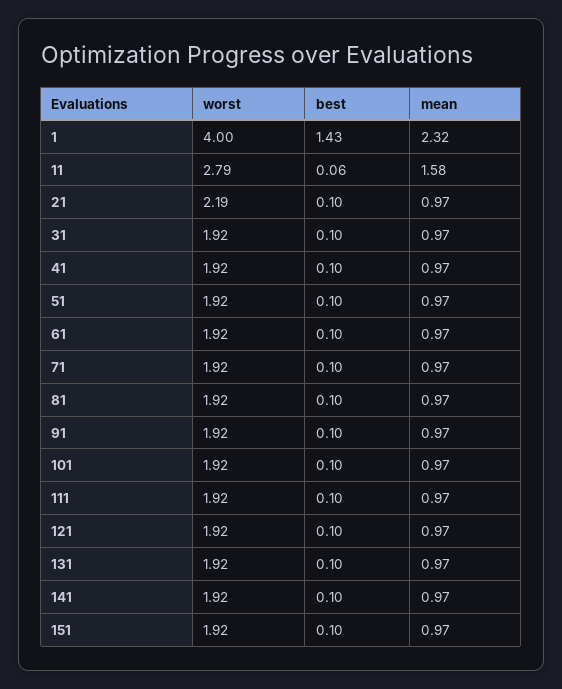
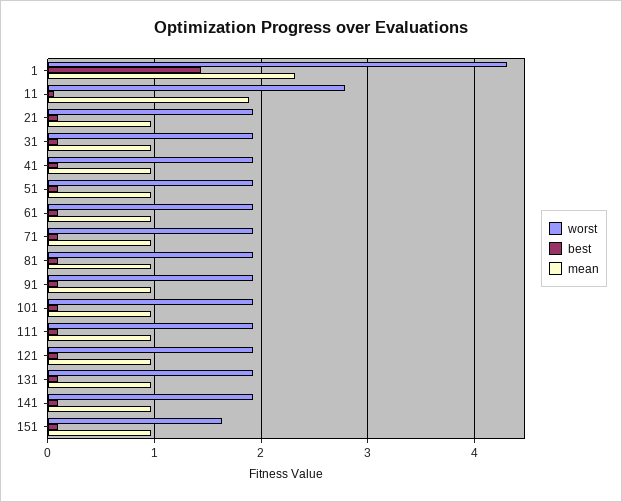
worst, 1: 4 -> 4.3
mean, 11: 1.58 -> 1.9
worst, 21: 2.19 -> 1.9
worst, 151: 1.92 -> 1.6

